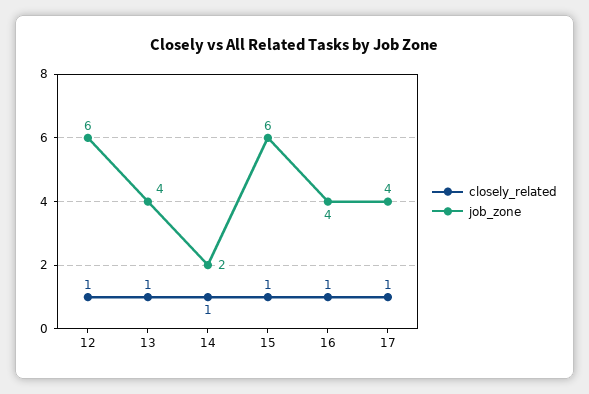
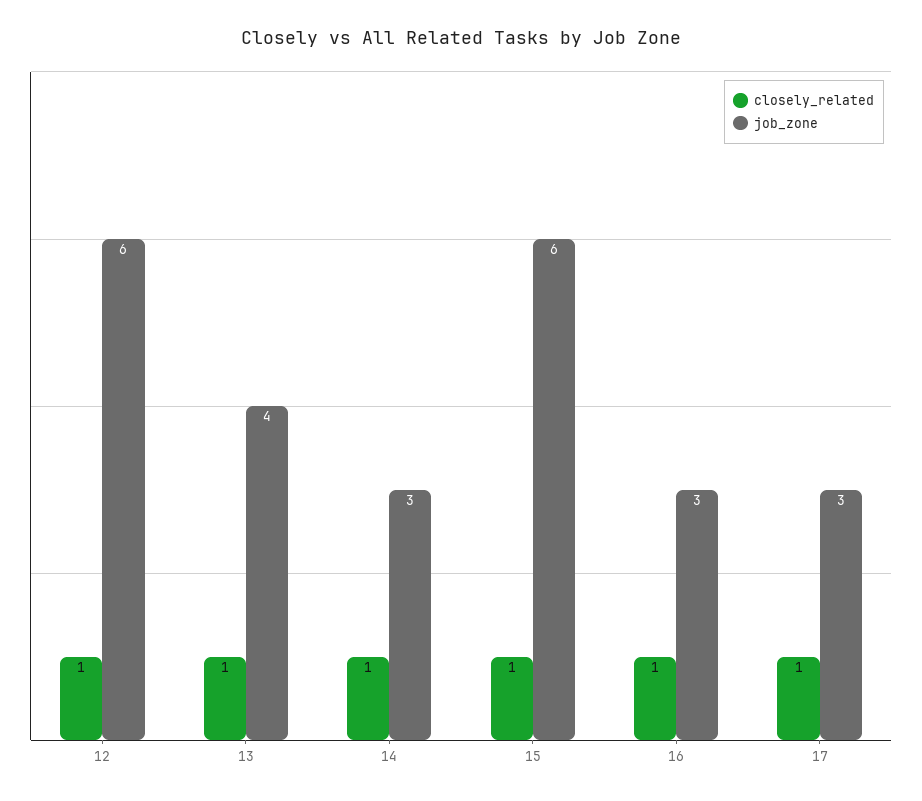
job_zone, 14: 2 -> 3
job_zone, 16: 4 -> 3
job_zone, 17: 4 -> 3

